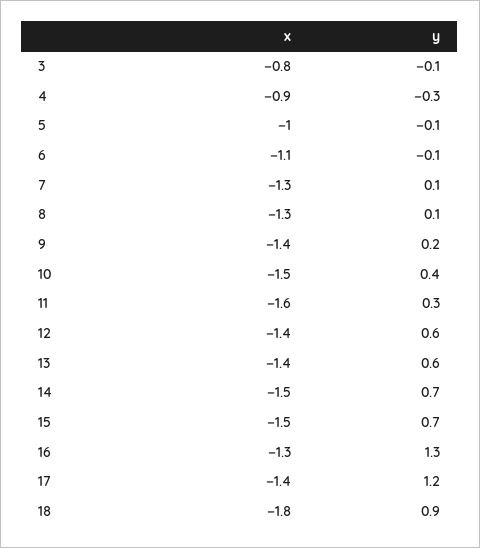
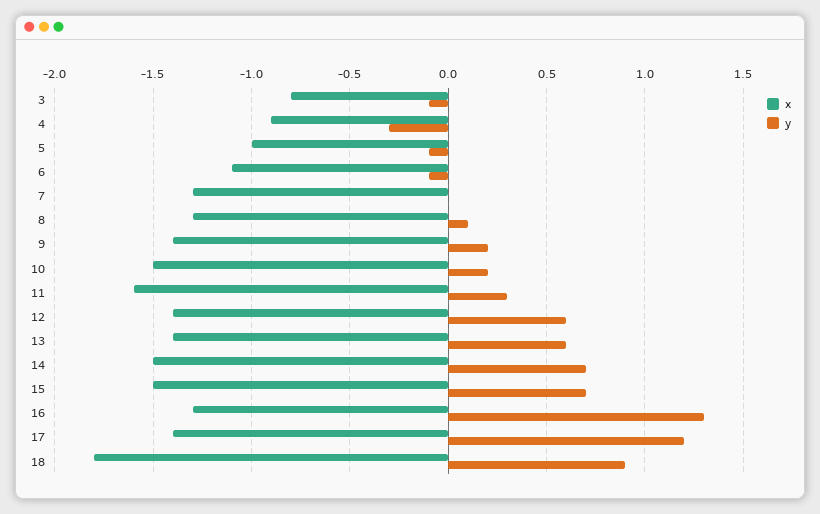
y, 7: 0.1 -> 0
y, 10: 0.4 -> 0.2

